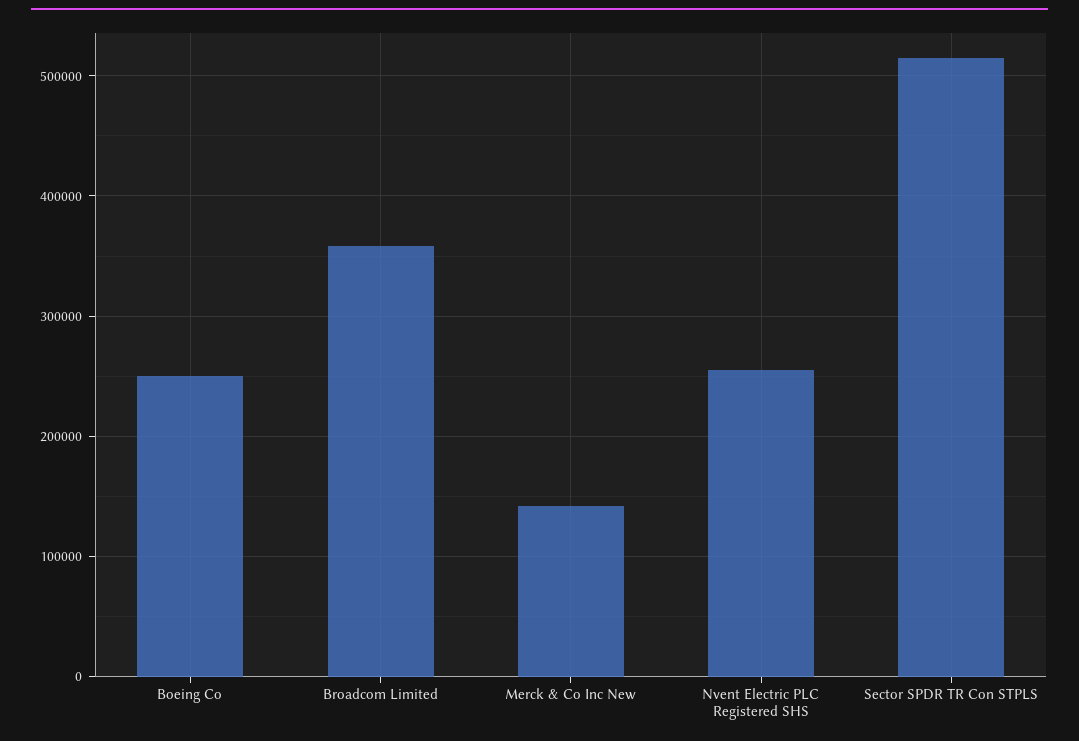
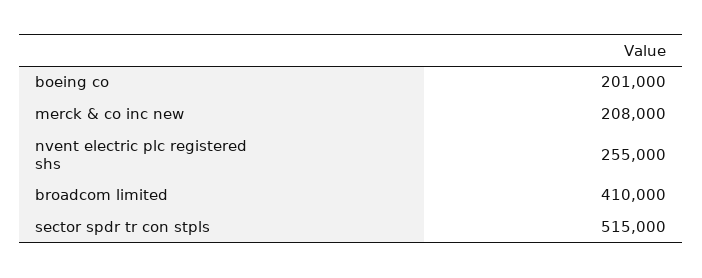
Boeing Co: 250000 -> 201000
Broadcom Limited: 360000 -> 410000
Merck & Co Inc New: 140000 -> 208000

